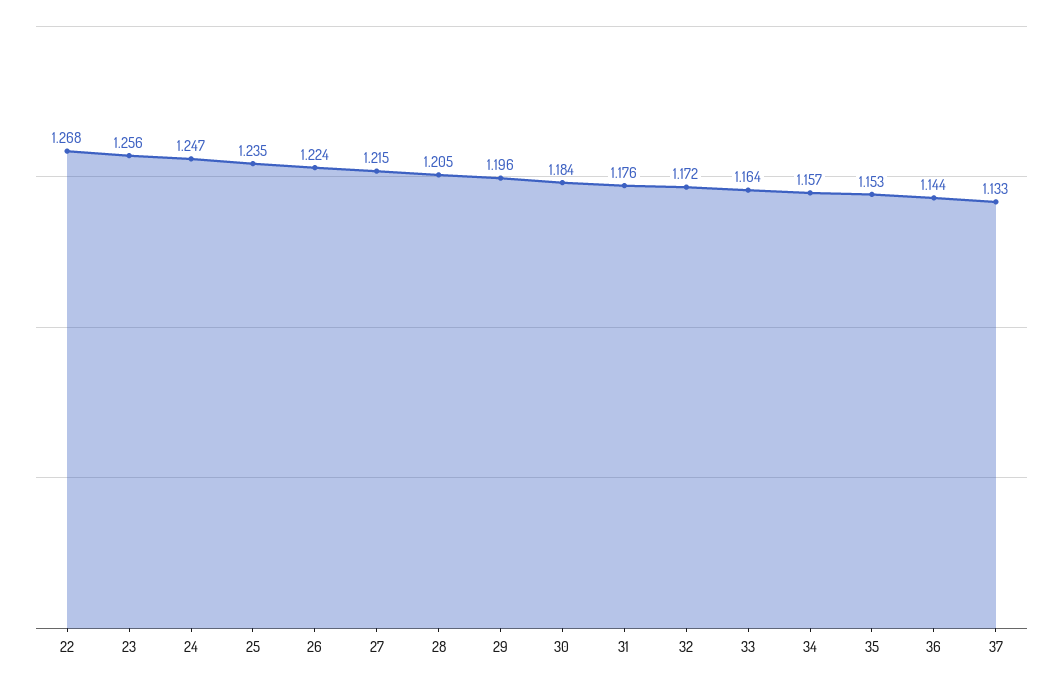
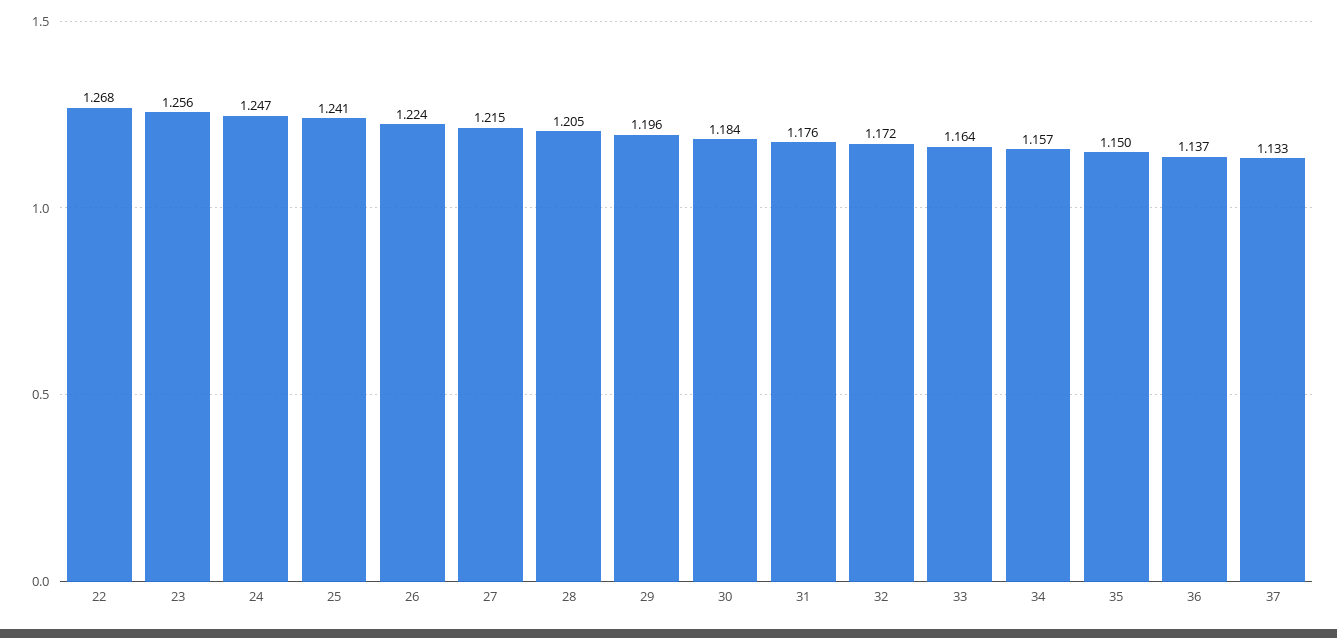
25: 1.235 -> 1.241
35: 1.153 -> 1.15
36: 1.144 -> 1.137

